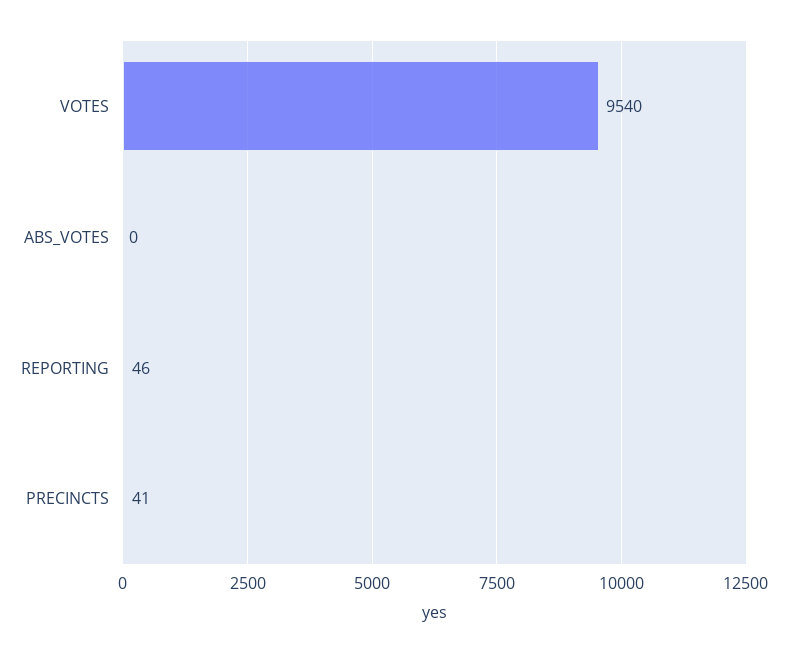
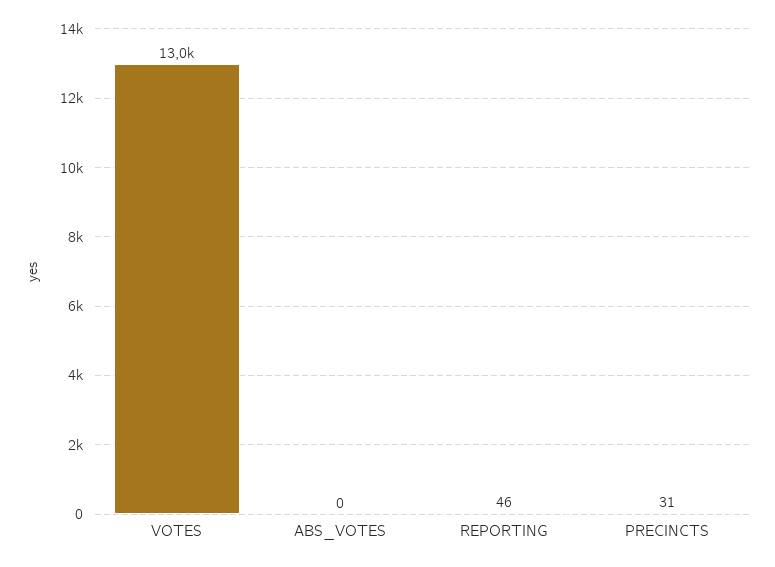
VOTES: 9540 -> 13000
PRECINCTS: 41 -> 31

